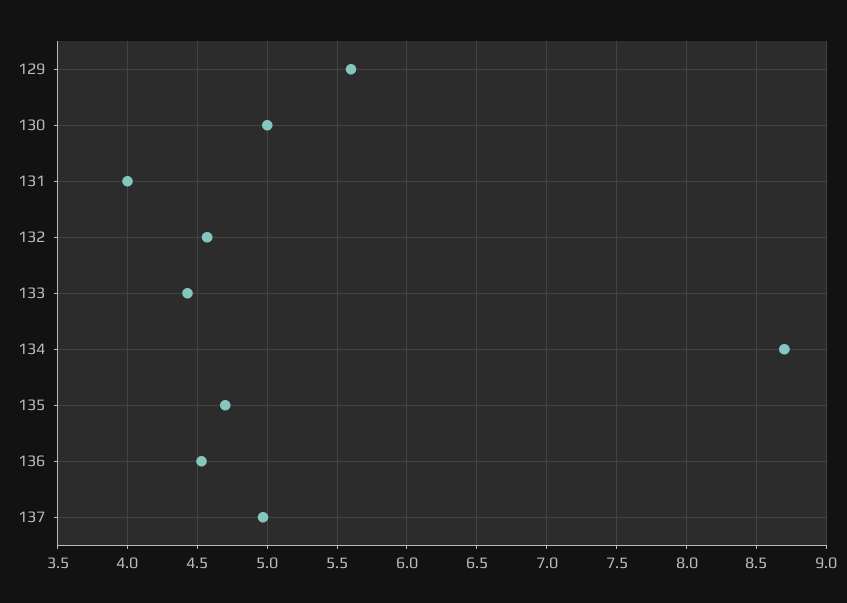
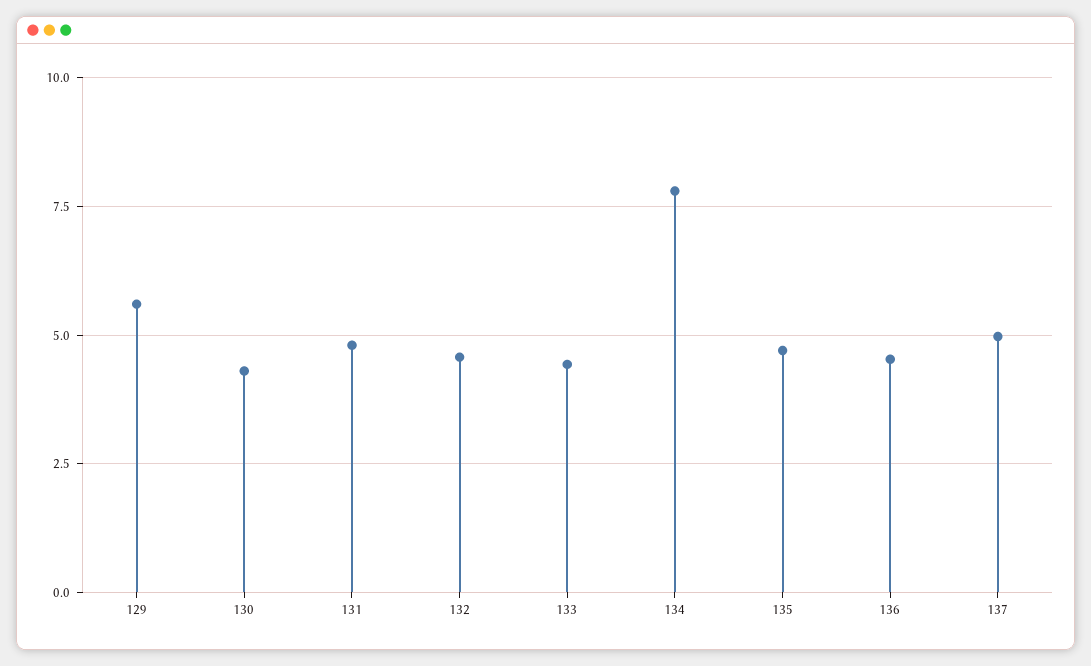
130: 5 -> 4.25
131: 4 -> 4.75
134: 8.7 -> 7.75

